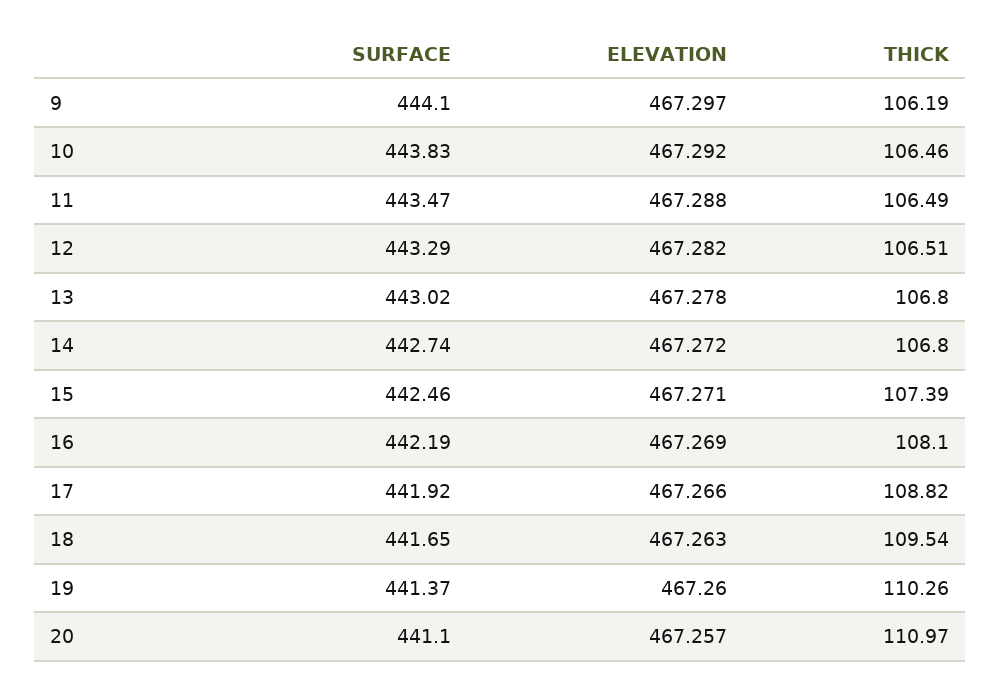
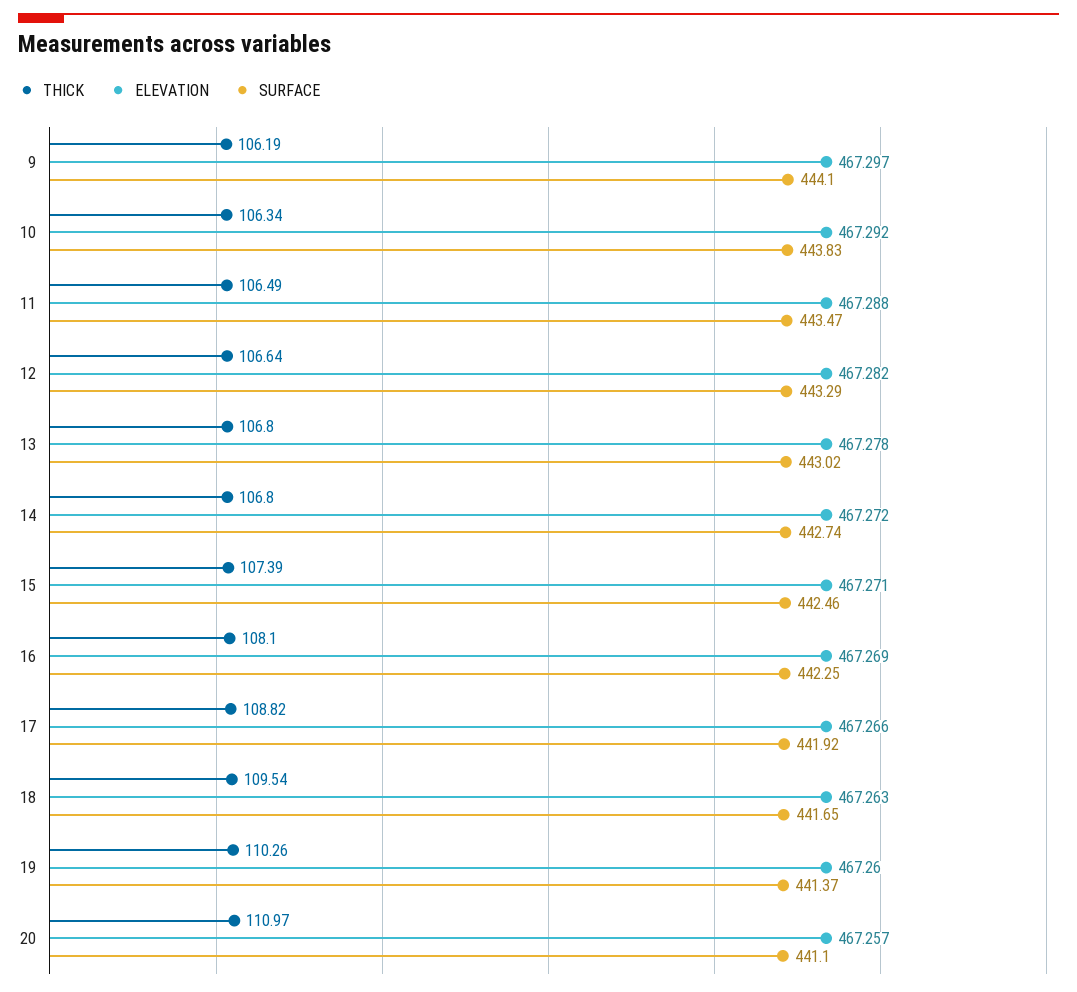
THICK, 10: 106.46 -> 106.34
THICK, 12: 106.51 -> 106.64
SURFACE, 16: 442.19 -> 442.25

